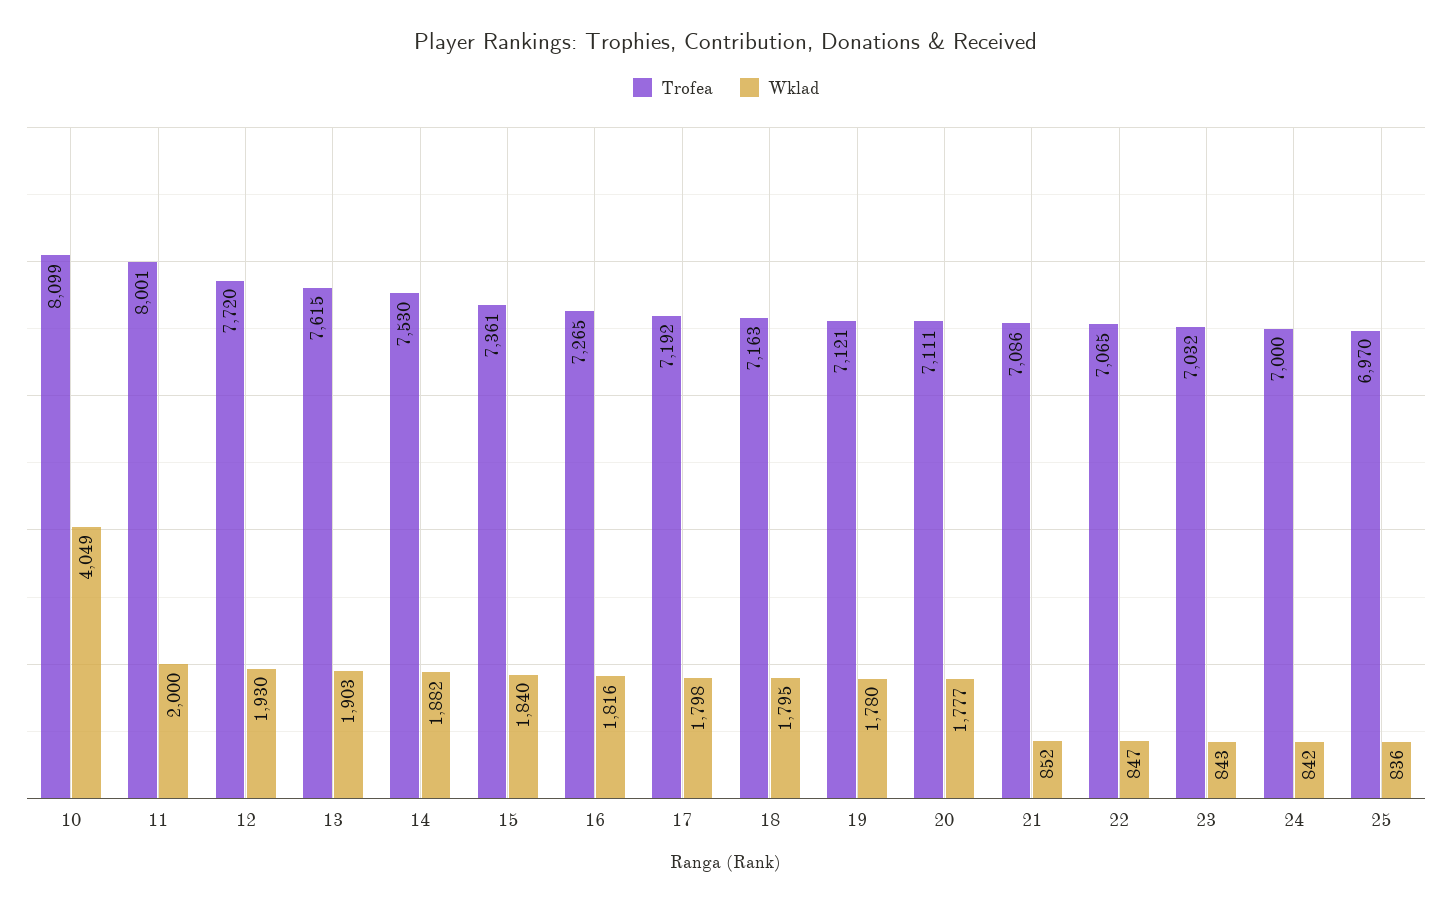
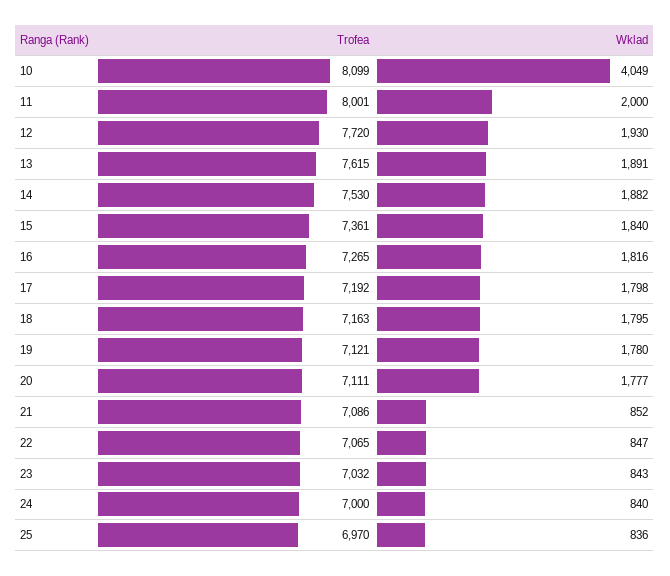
Wklad, 13: 1903 -> 1891
Wklad, 24: 842 -> 840

